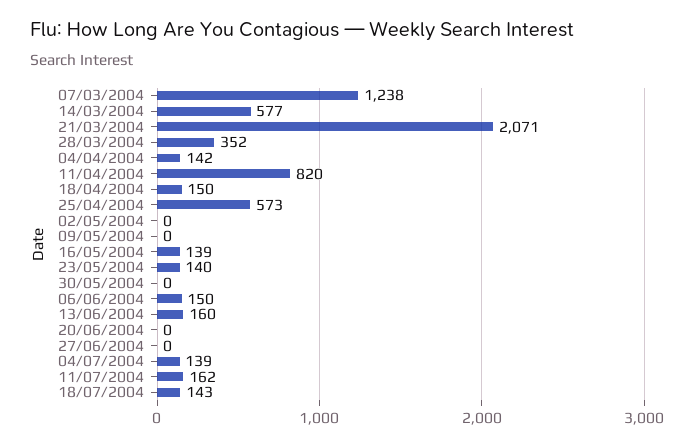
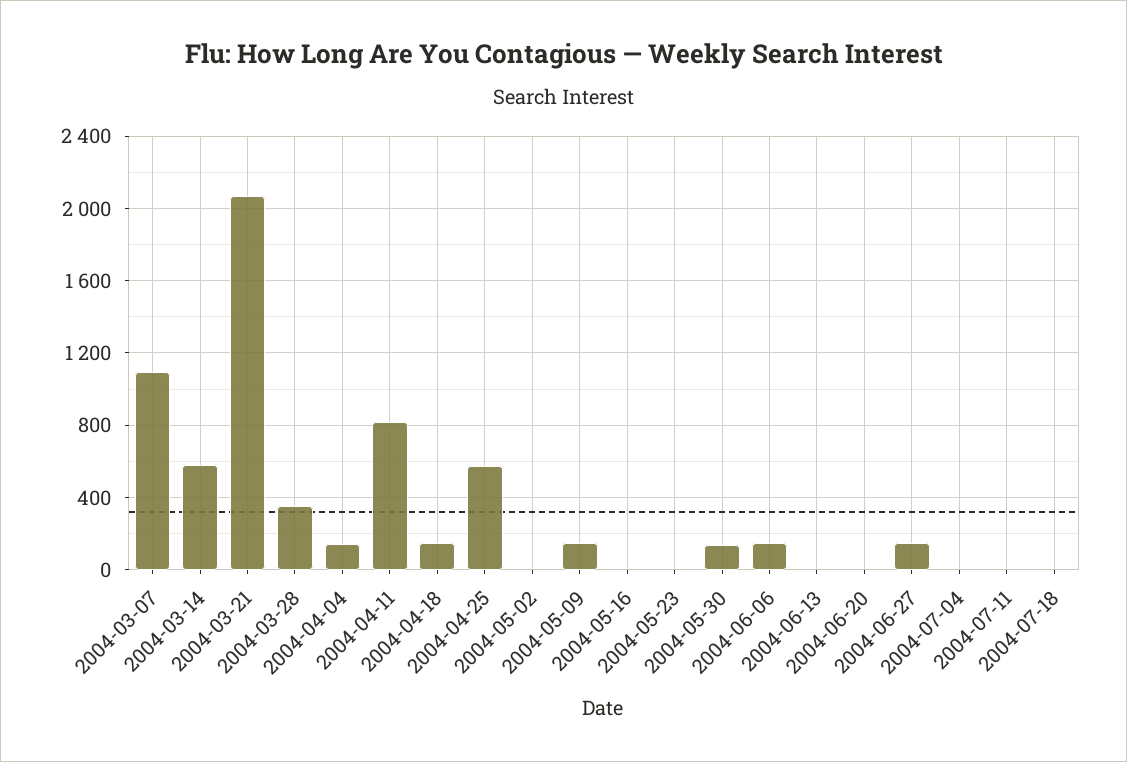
07/03/2004: 1238 -> 1100
09/05/2004: 0 -> 150
16/05/2004: 139 -> 0
23/05/2004: 140 -> 0
30/05/2004: 0 -> 150
13/06/2004: 160 -> 0
27/06/2004: 0 -> 150
04/07/2004: 139 -> 0
11/07/2004: 162 -> 0
18/07/2004: 143 -> 0

